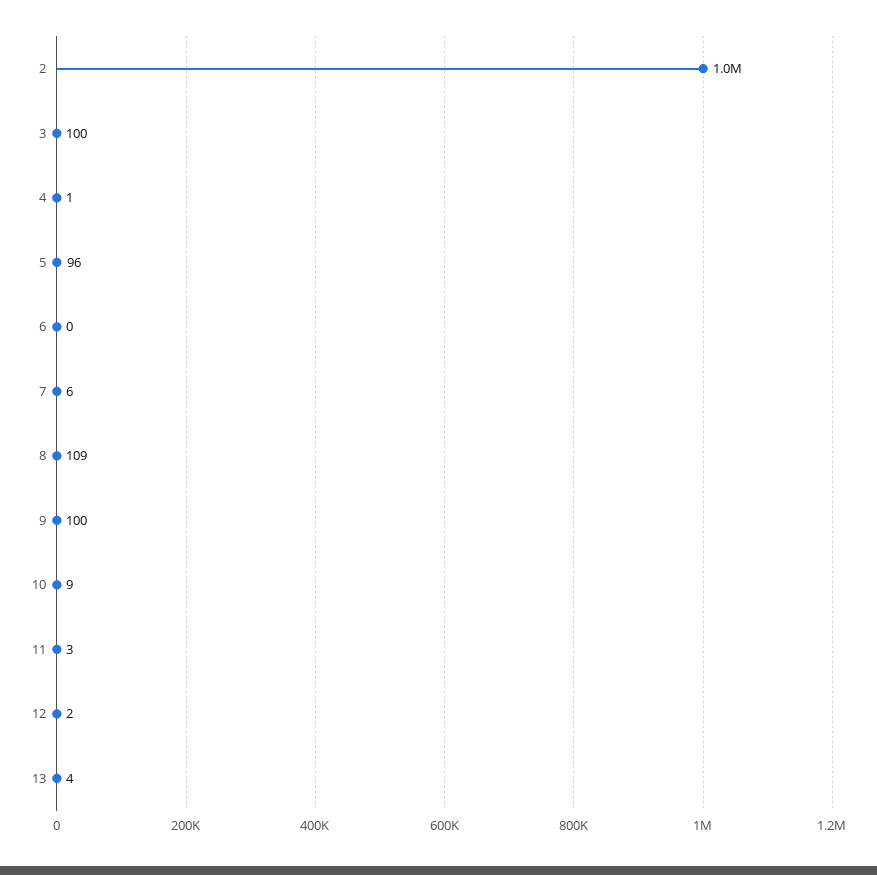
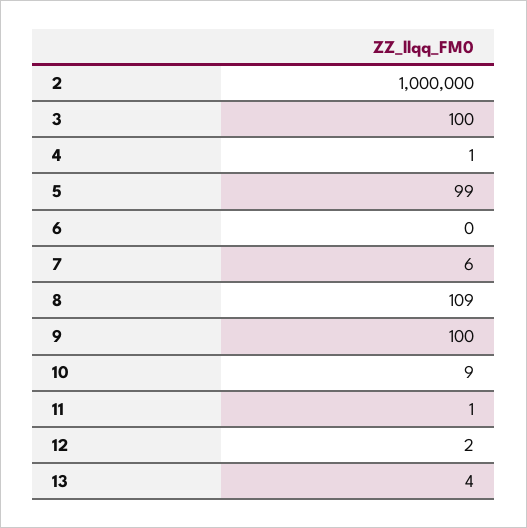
5: 96 -> 99
11: 3 -> 1

